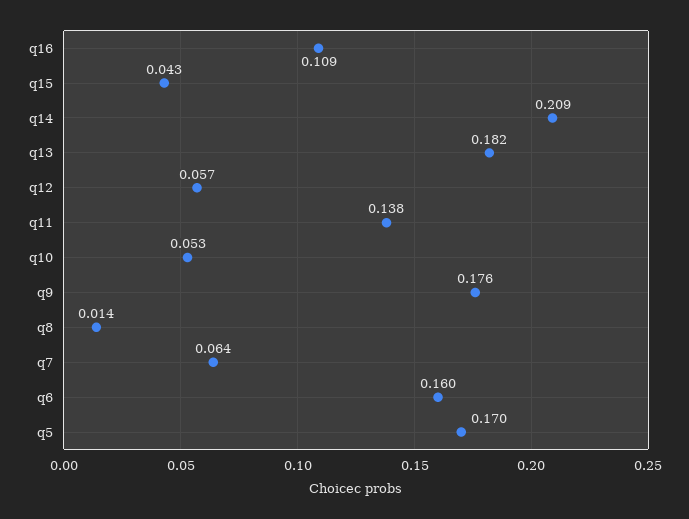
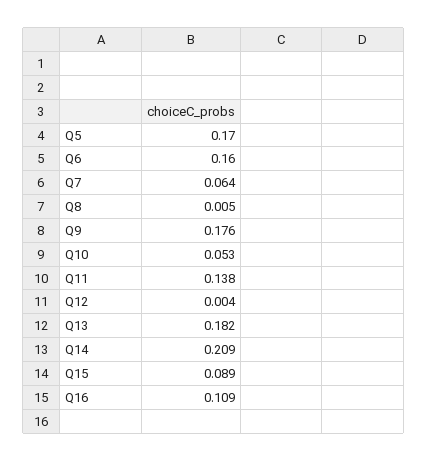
q15: 0.043 -> 0.089
q12: 0.057 -> 0.004
q8: 0.014 -> 0.005

